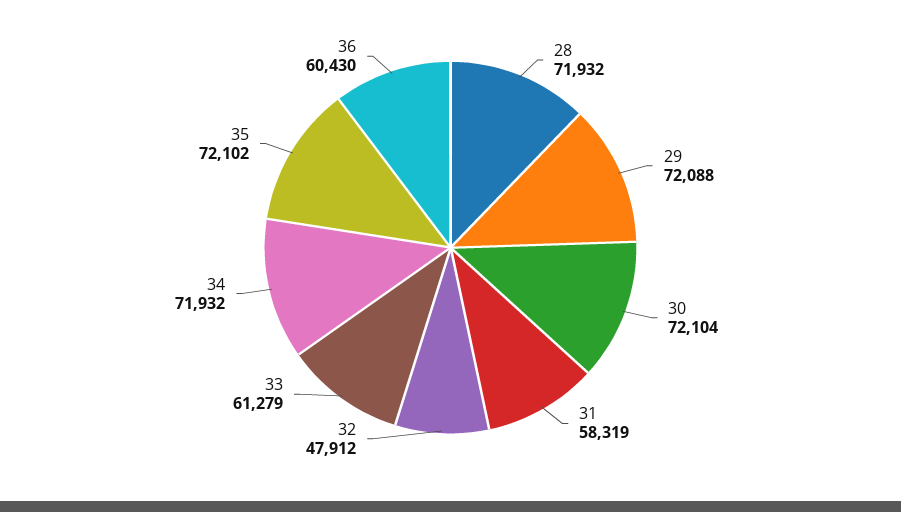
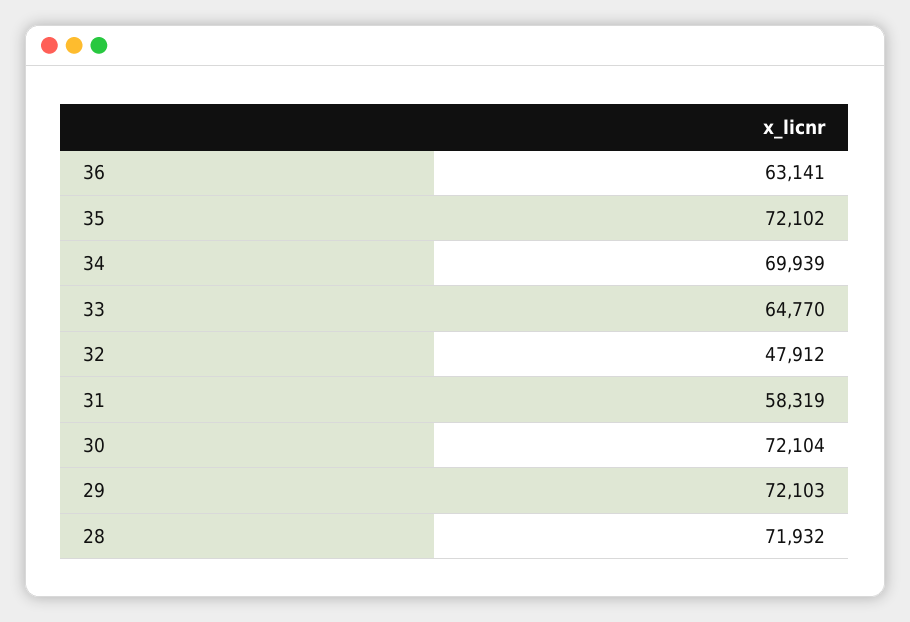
29: 72088 -> 72103
33: 61279 -> 64770
34: 71932 -> 69939
36: 60430 -> 63141

